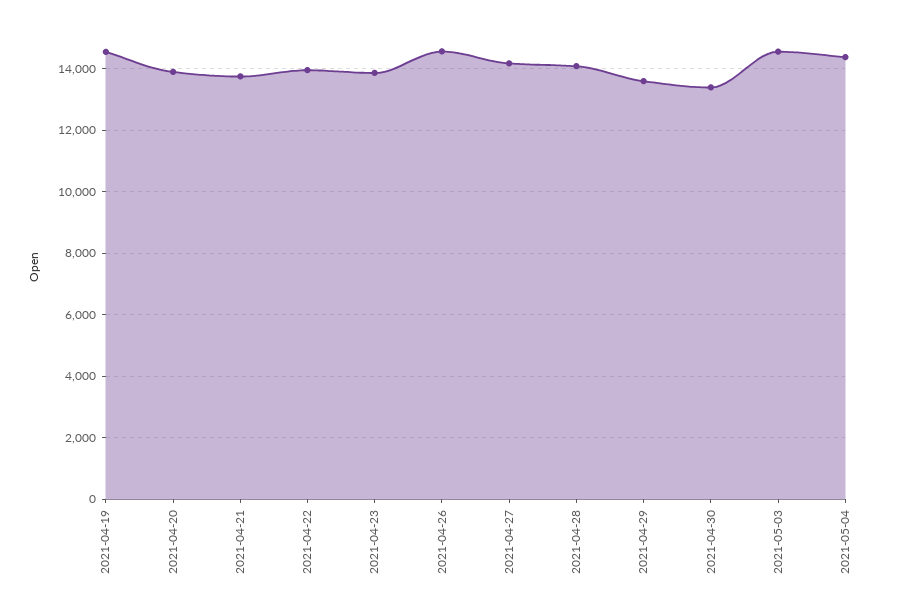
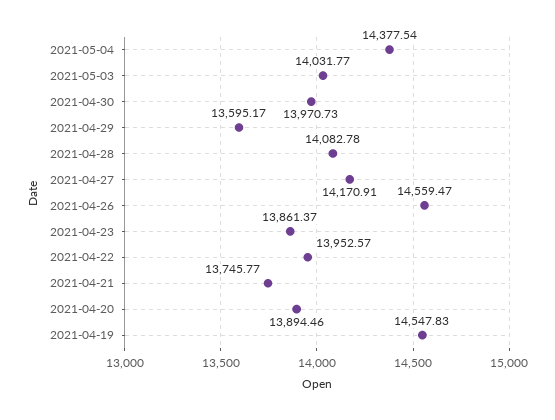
2021-04-30: 13400 -> 13970.73
2021-05-03: 14600 -> 14031.77

